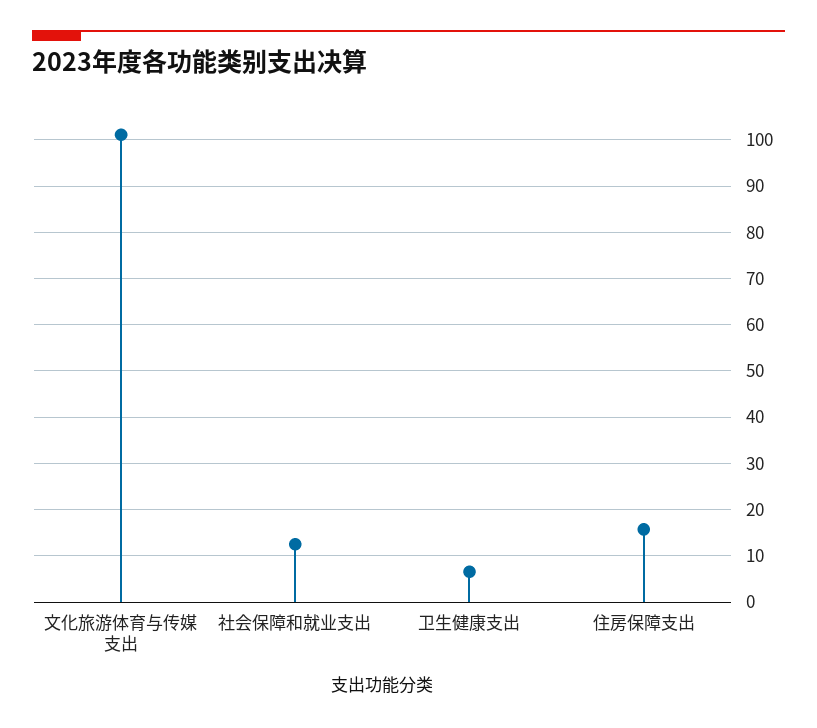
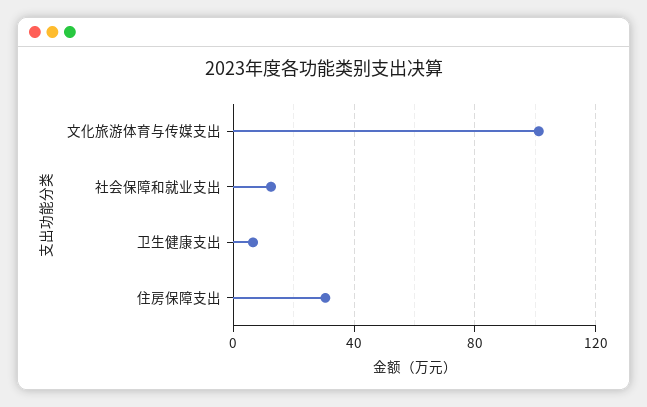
住房保障支出: 16 -> 30

